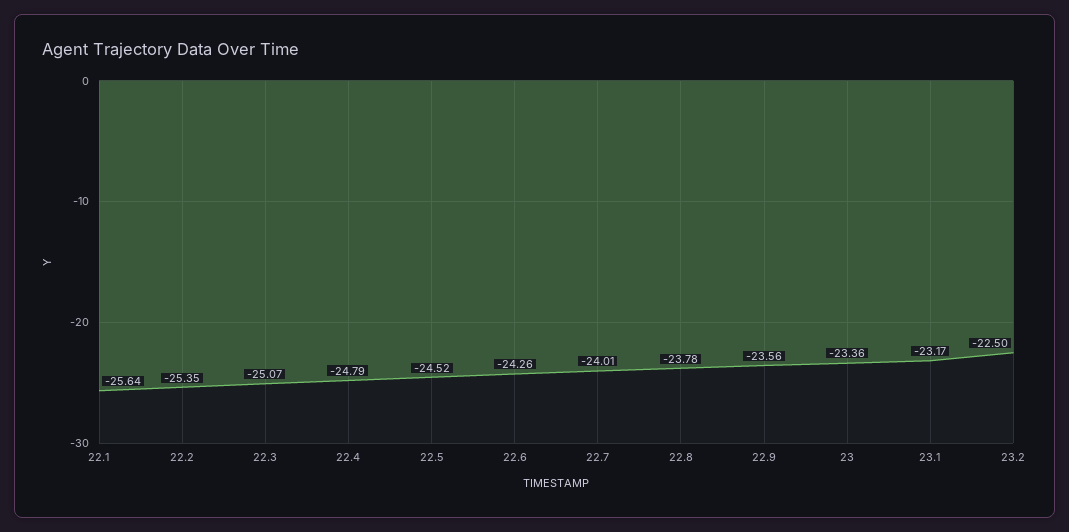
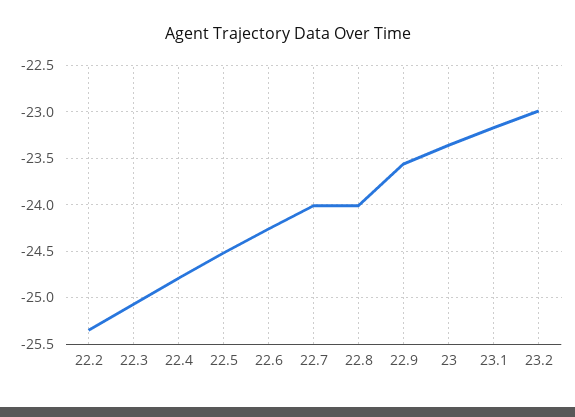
22.1: -25.64 -> none
22.8: -23.78 -> -24
23.2: -22.5 -> -23

